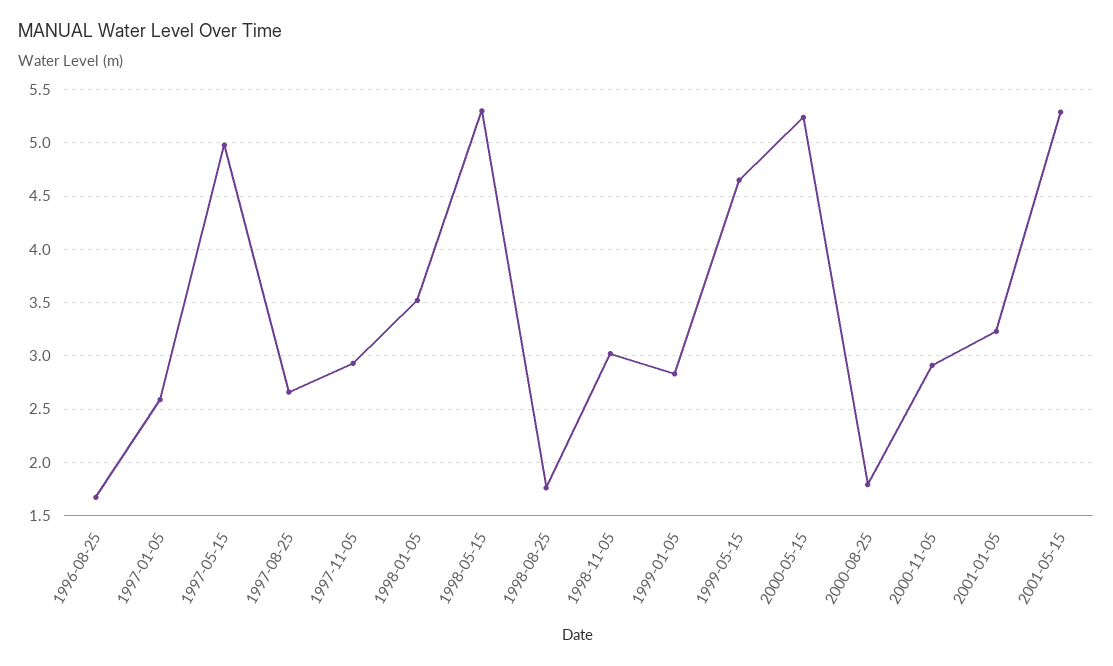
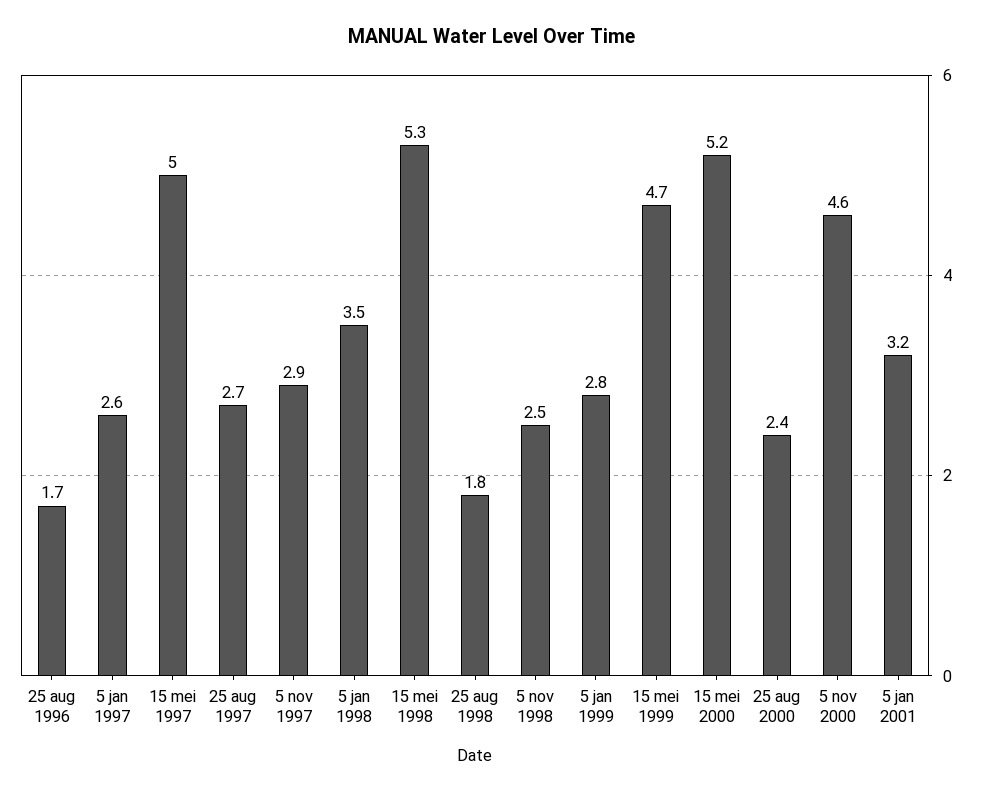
1998-11-05: 3 -> 2.5
2000-08-25: 1.8 -> 2.4
2000-11-05: 2.9 -> 4.6
2001-05-15: 5.3 -> none

